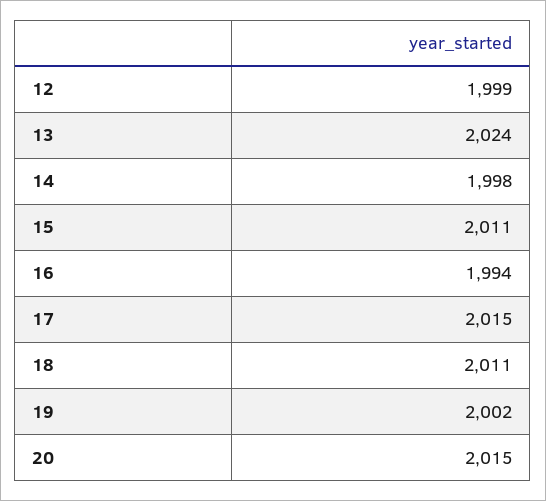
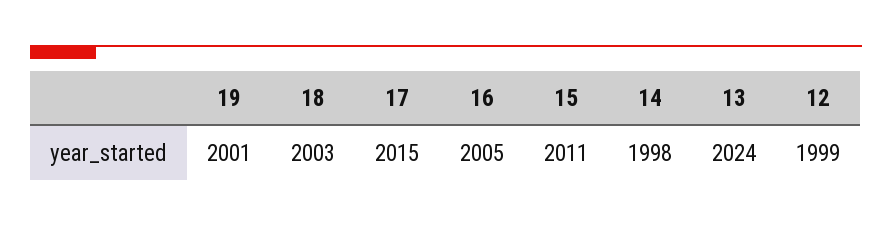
16: 1994 -> 2005
18: 2011 -> 2003
19: 2002 -> 2001
20: 2015 -> none

